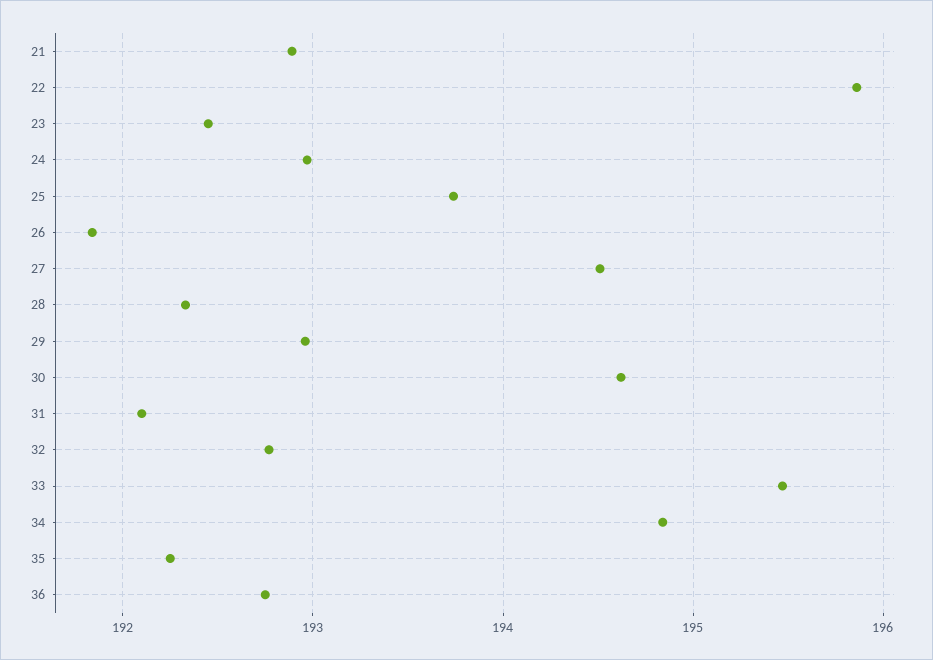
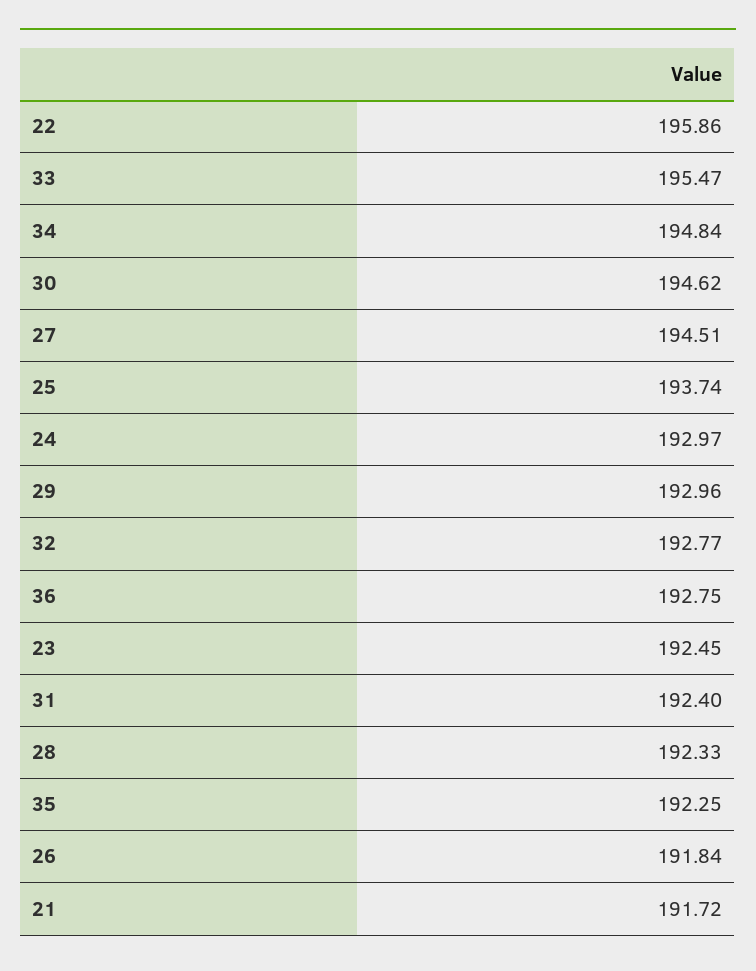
21: 192.9 -> 191.72
31: 192.1 -> 192.4

